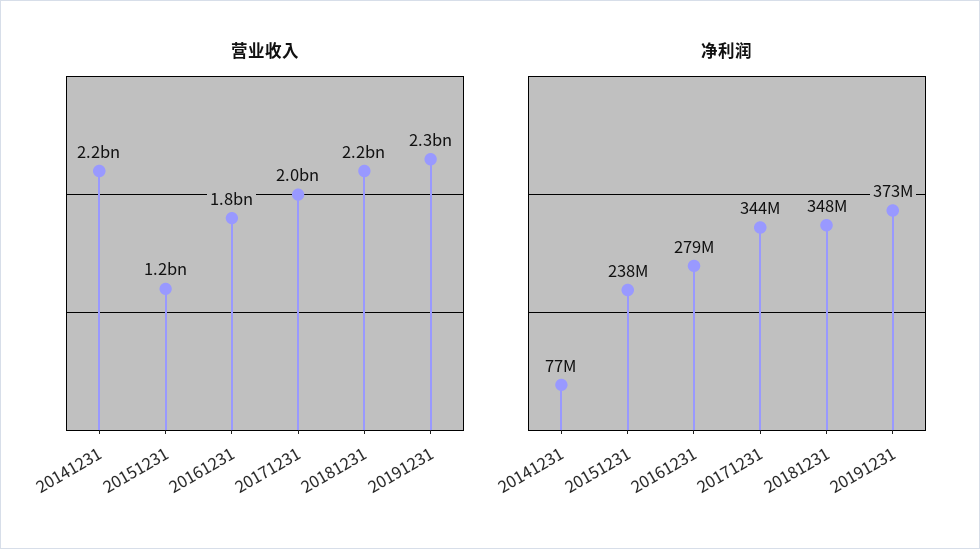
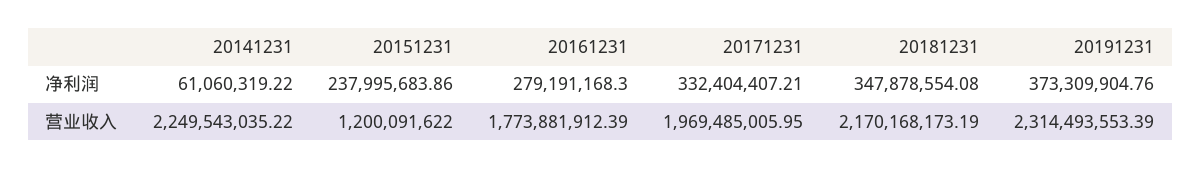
净利润, 20141231: 77000000 -> 61060319.22
净利润, 20171231: 344000000 -> 332404407.21

